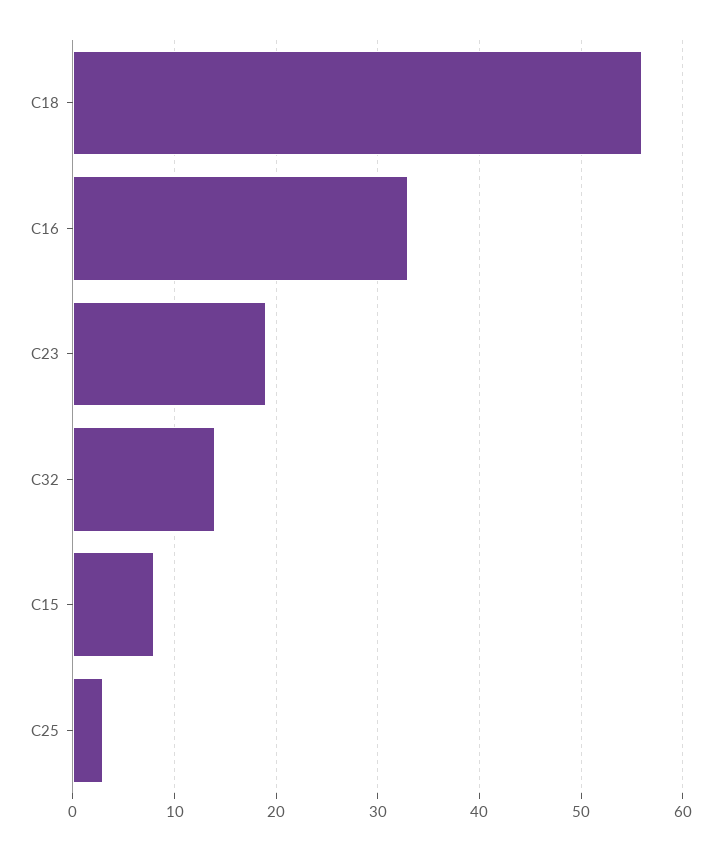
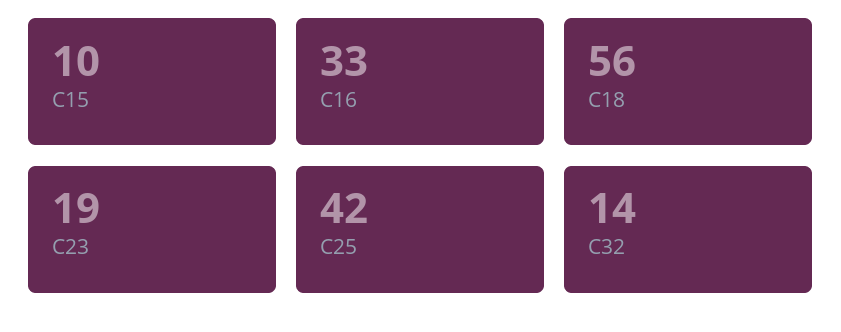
C15: 8 -> 10
C25: 3 -> 42

